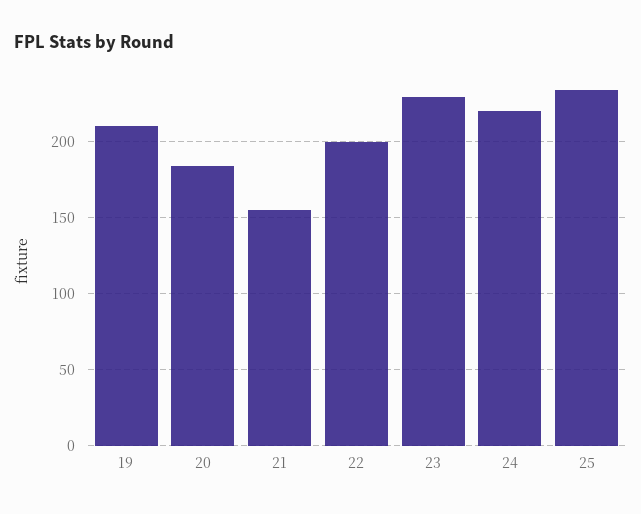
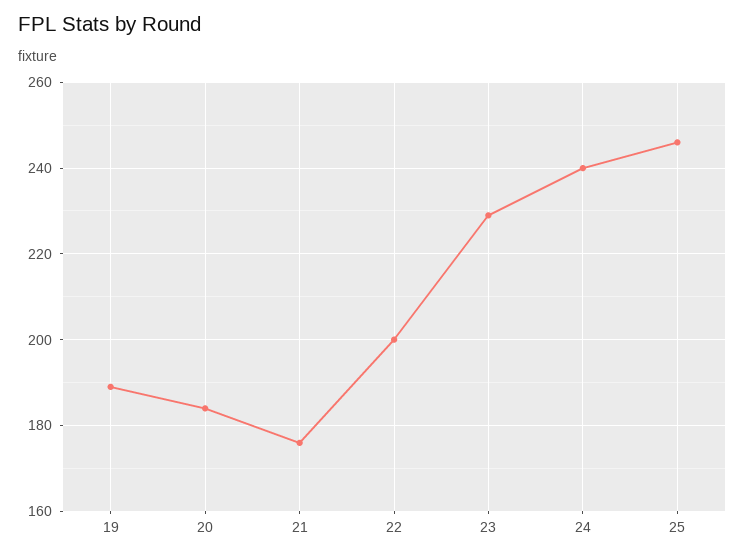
19: 210 -> 190
21: 155 -> 175
24: 220 -> 240
25: 235 -> 245

